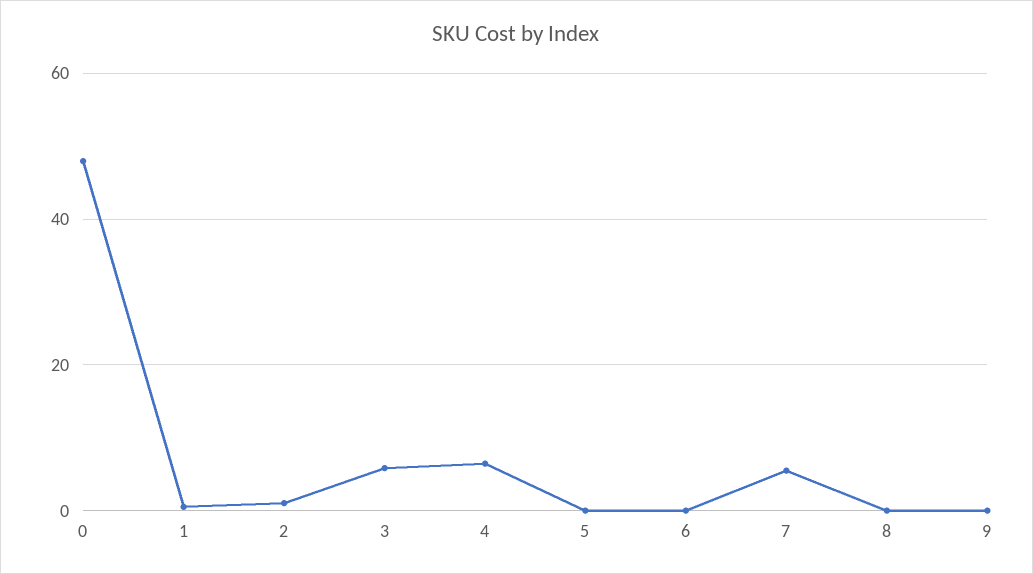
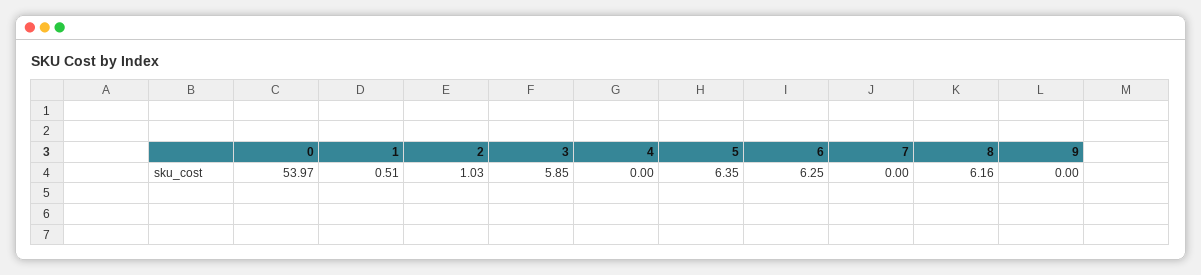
0: 48 -> 53.97
4: 6 -> 0
5: 0 -> 6.35
6: 0 -> 6.25
7: 6 -> 0
8: 0 -> 6.16

